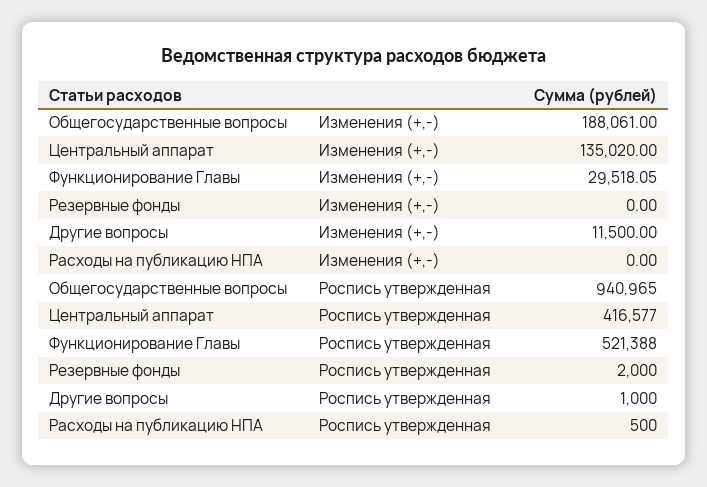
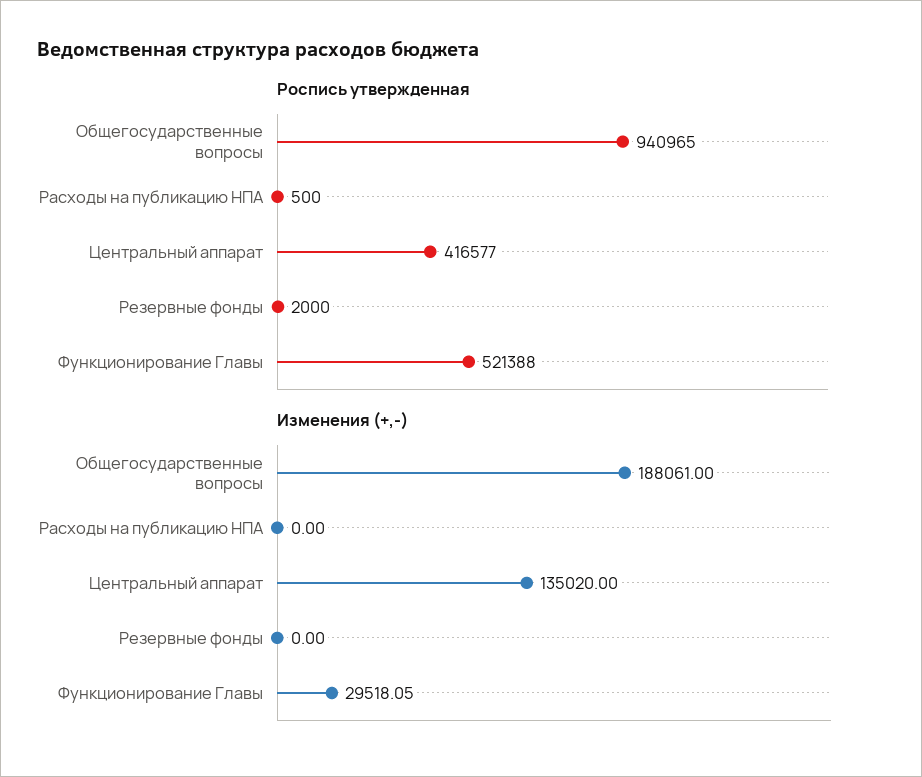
Изменения (+,-), Другие вопросы: 11500 -> none
Роспись утвержденная, Другие вопросы: 1000 -> none

